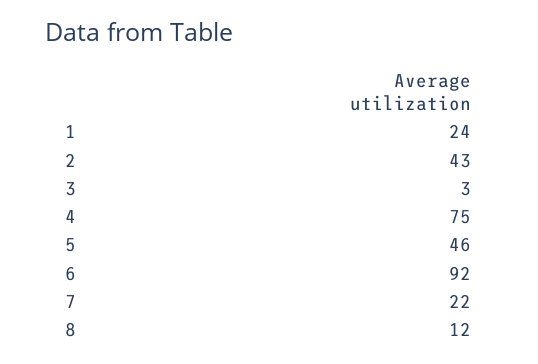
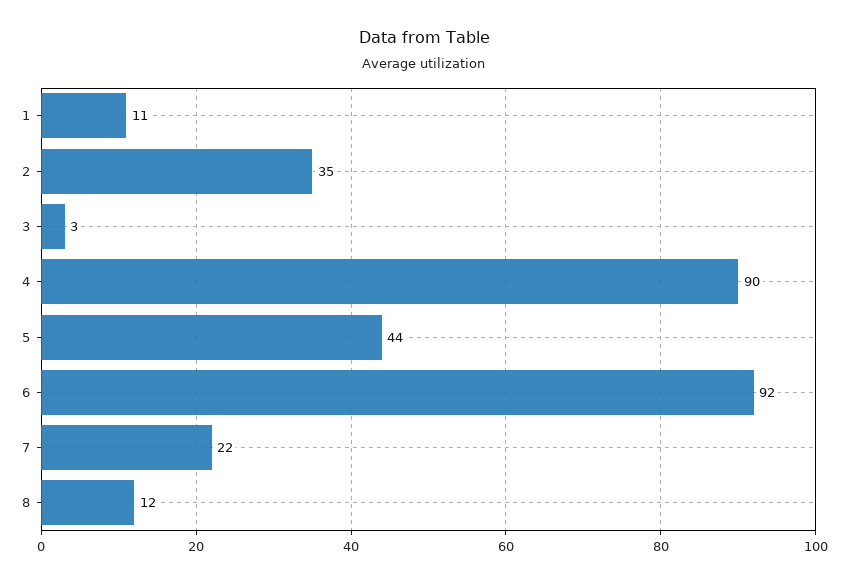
1: 24 -> 11
2: 43 -> 35
4: 75 -> 90
5: 46 -> 44

